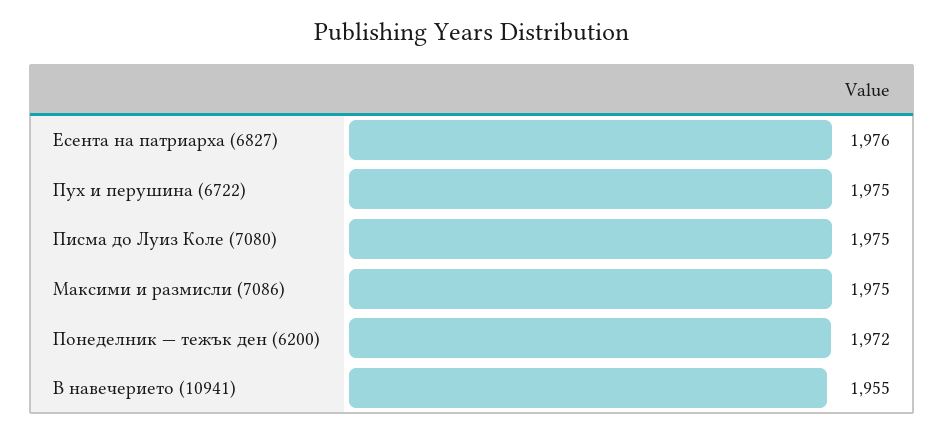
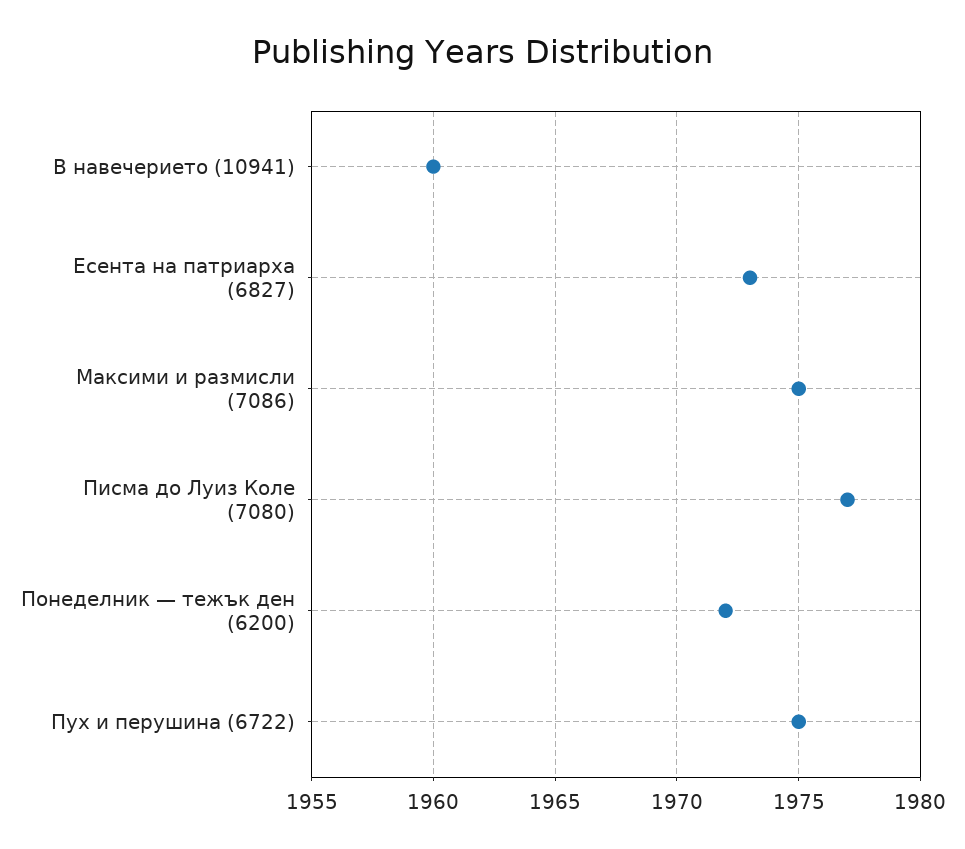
Есента на патриарха (6827): 1976 -> 1973
Писма до Луиз Коле (7080): 1975 -> 1977
В навечерието (10941): 1955 -> 1960

